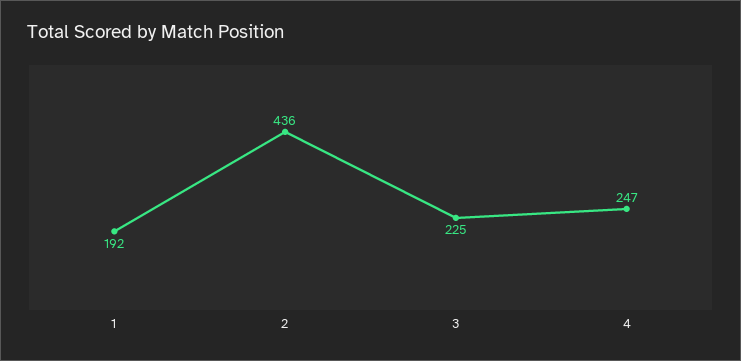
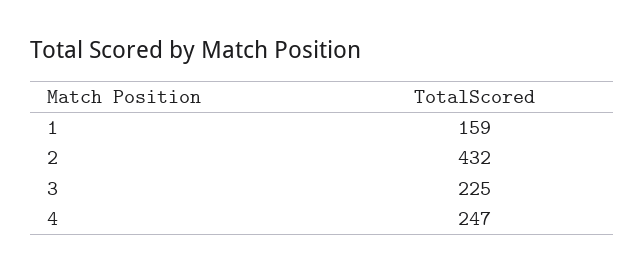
1: 192 -> 159
2: 436 -> 432

